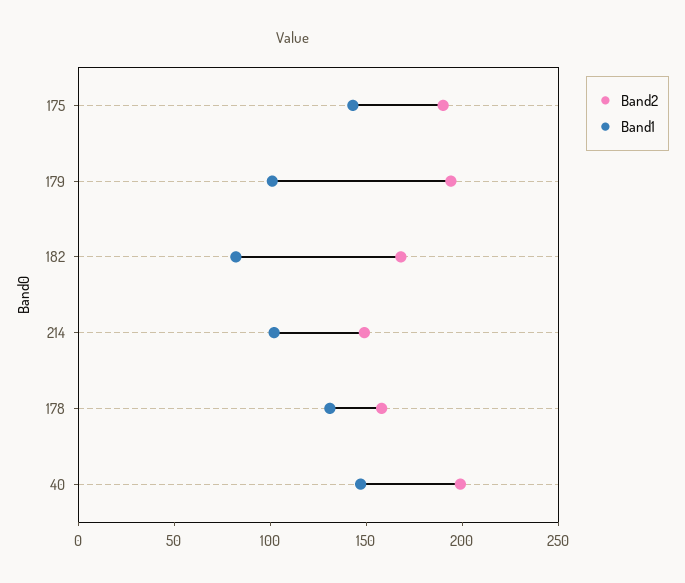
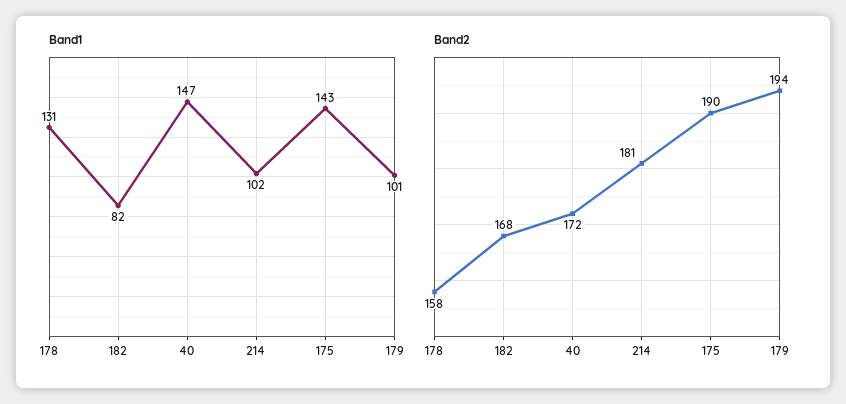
Band2, 214: 150 -> 181
Band2, 40: 200 -> 172

